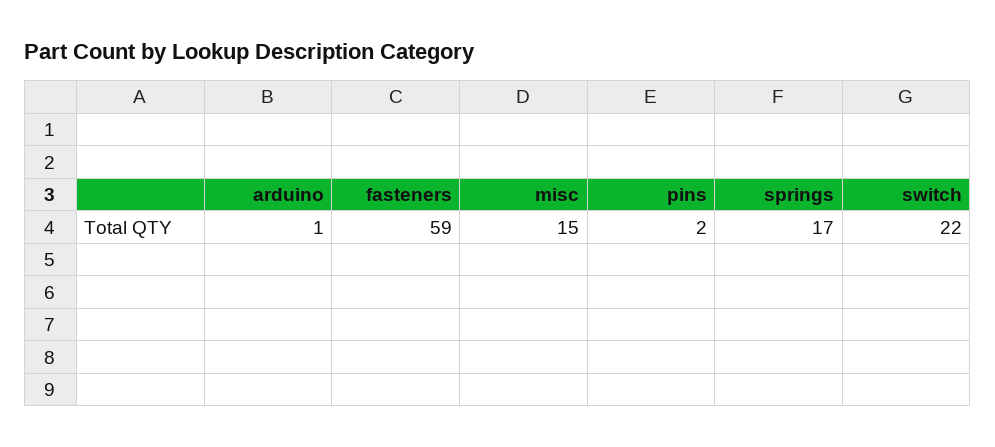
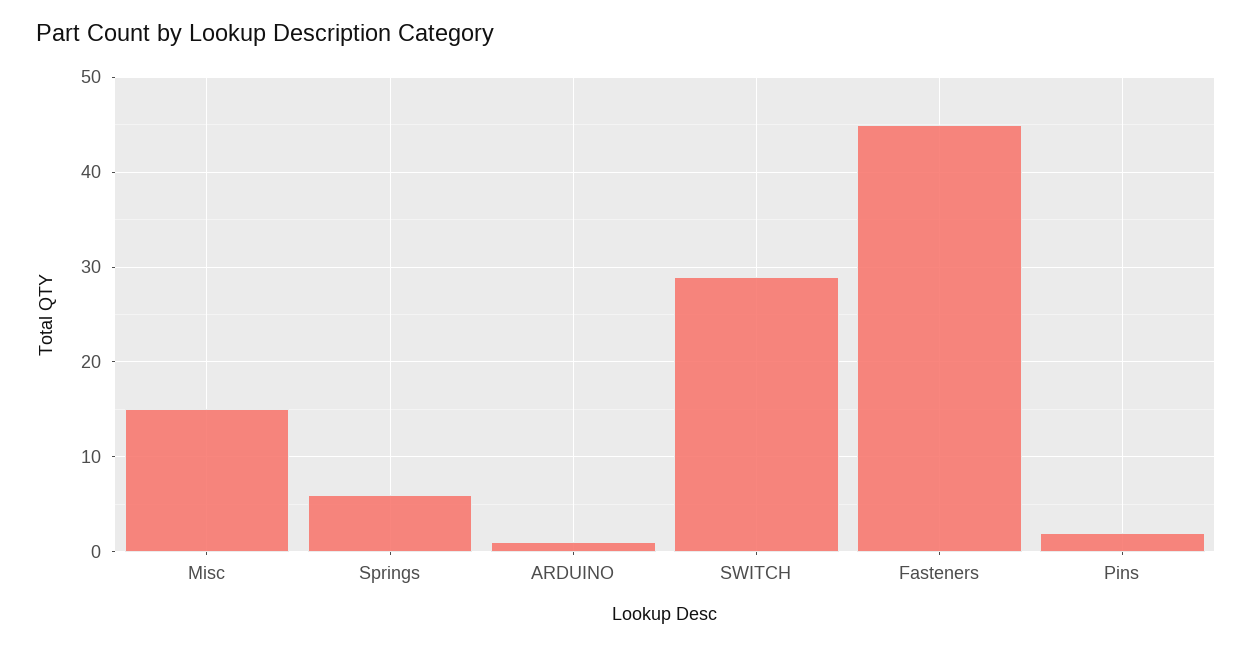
fasteners: 59 -> 45
springs: 17 -> 6
switch: 22 -> 29

